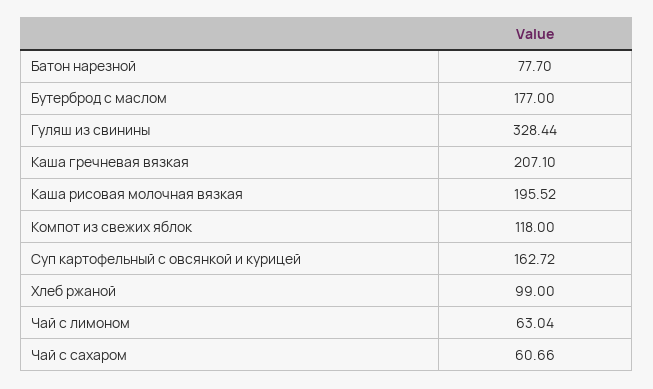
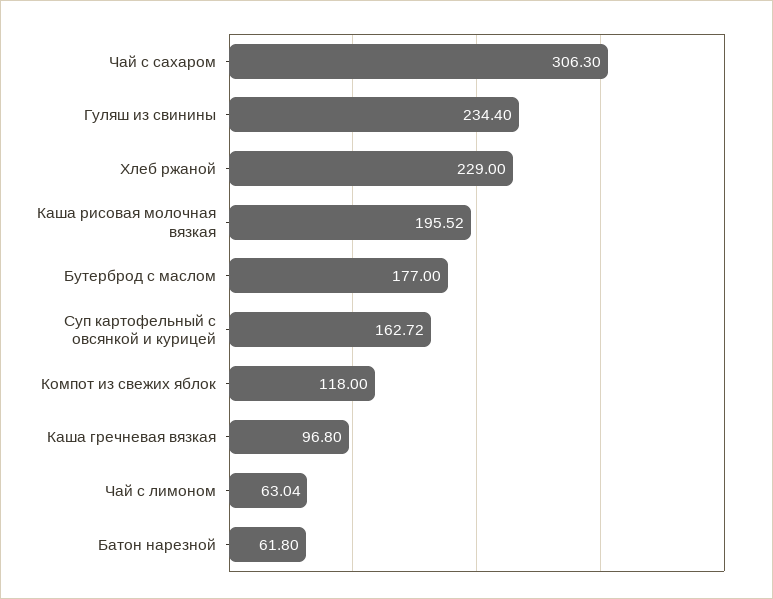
Батон нарезной: 77.7 -> 61.8
Гуляш из свинины: 328.44 -> 234.4
Каша гречневая вязкая: 207.1 -> 96.8
Хлеб ржаной: 99 -> 229
Чай с сахаром: 60.66 -> 306.3

